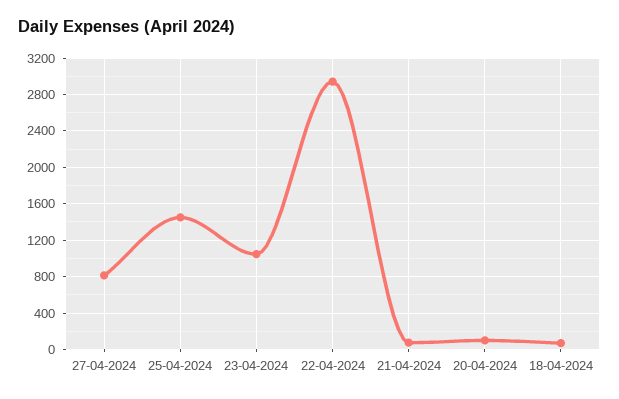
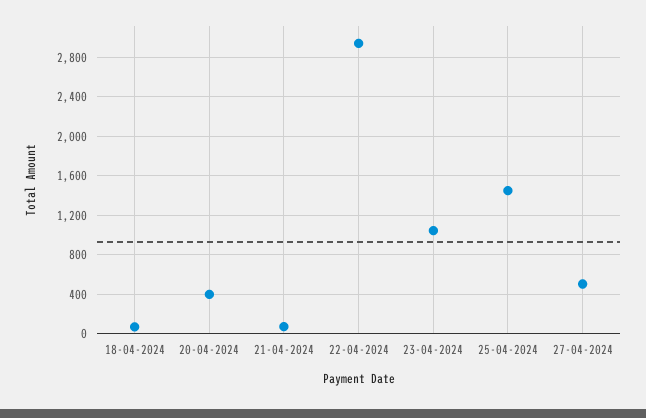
27-04-2024: 800 -> 500
20-04-2024: 100 -> 400

